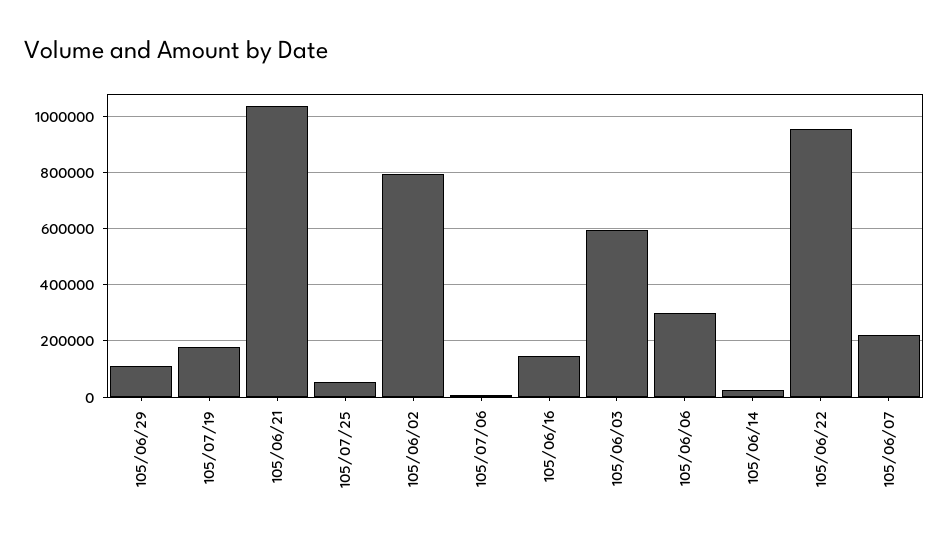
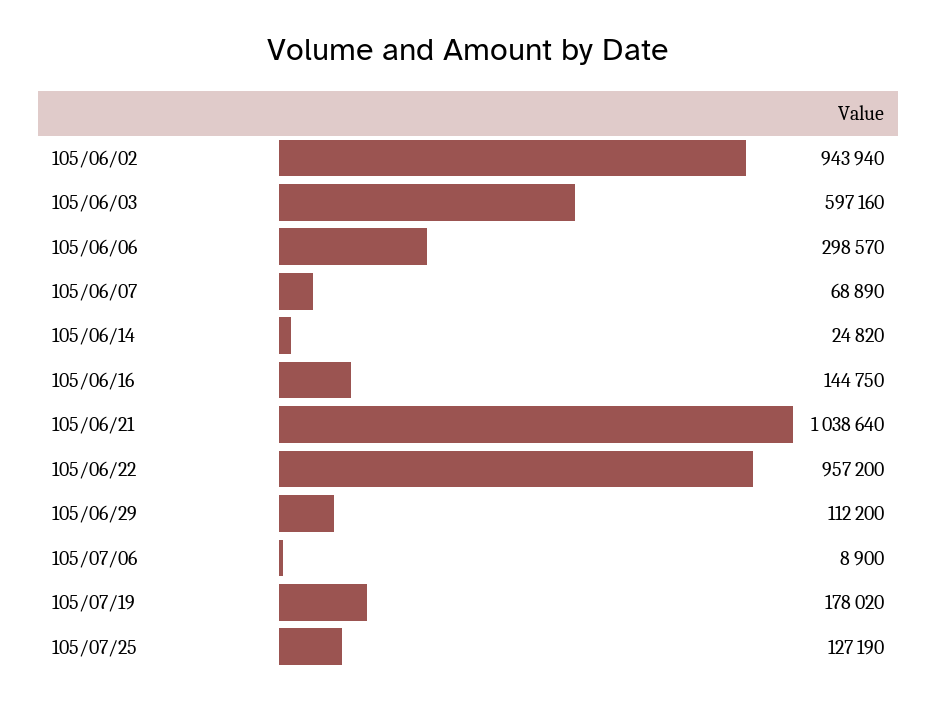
105/07/25: 50000 -> 127190
105/06/02: 800000 -> 943940
105/06/07: 225000 -> 68890

